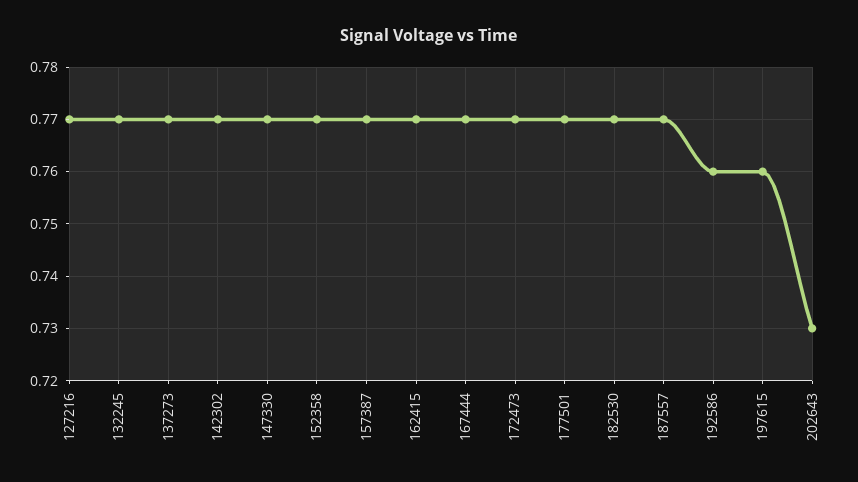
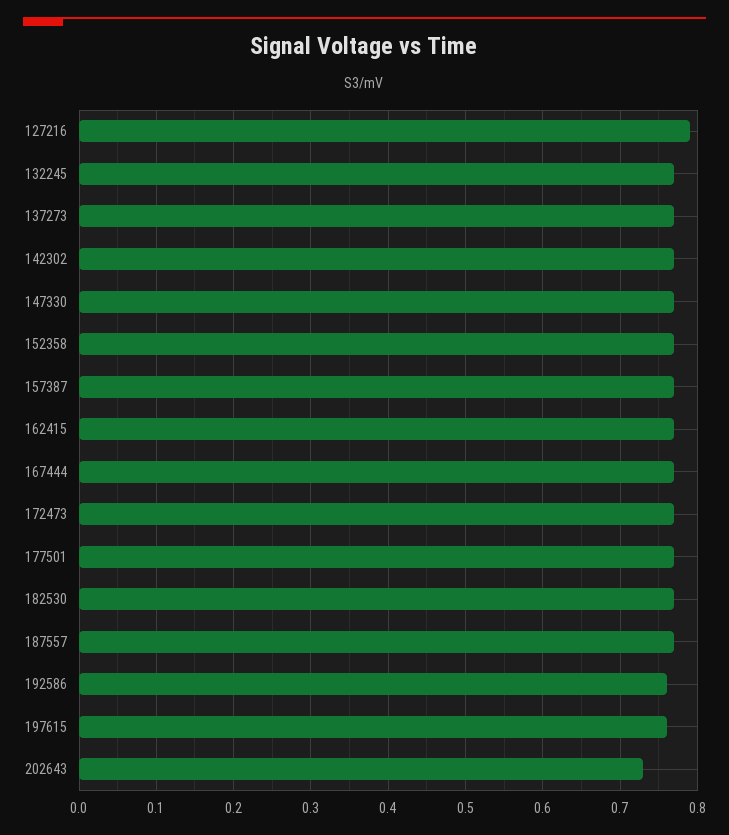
127216: 0.77 -> 0.79

